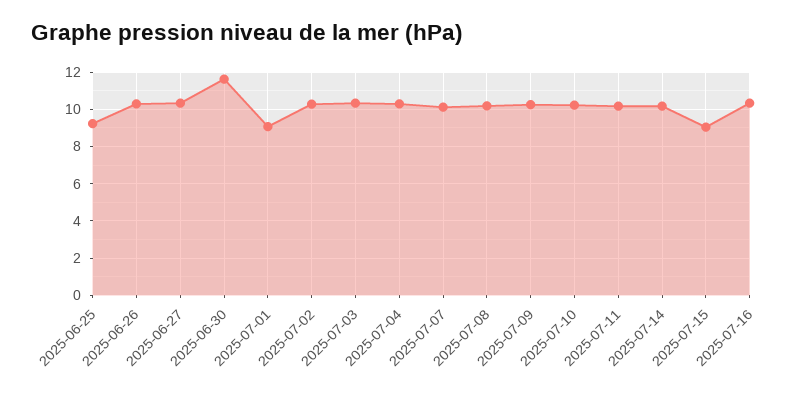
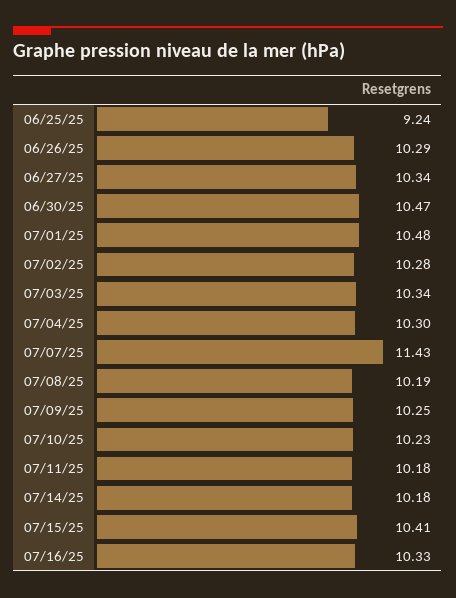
2025-06-30: 11.5 -> 10.47
2025-07-01: 9 -> 10.48
2025-07-07: 10 -> 11.43
2025-07-15: 9 -> 10.41

